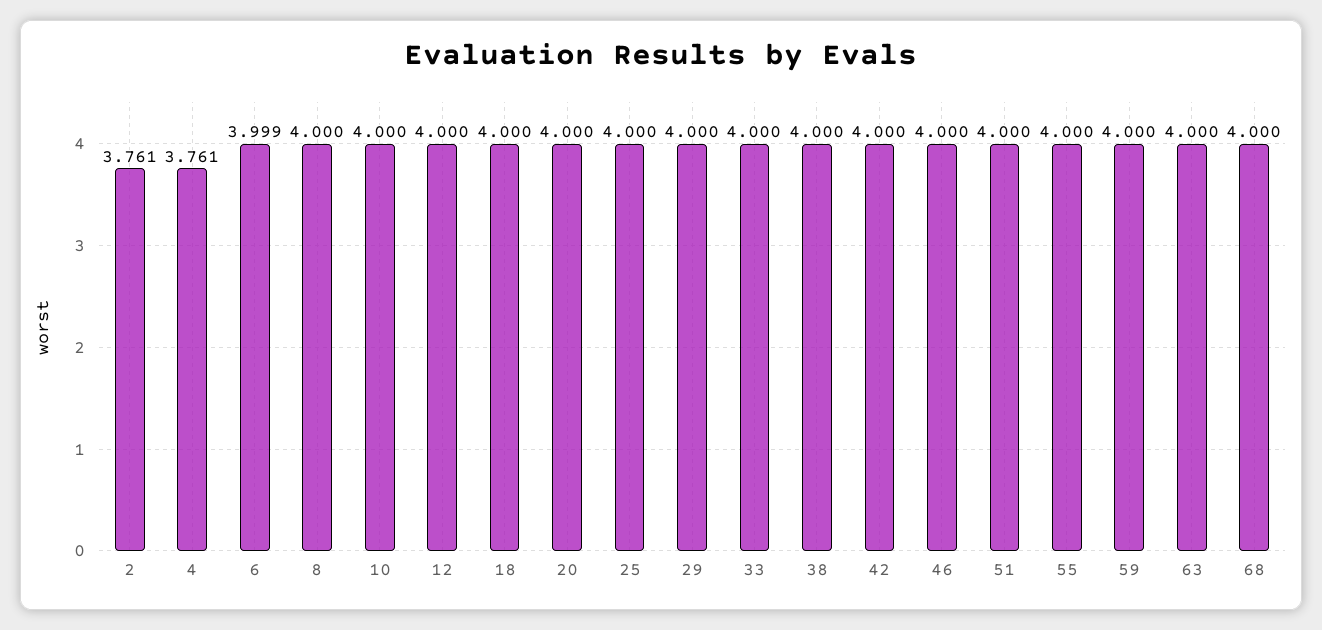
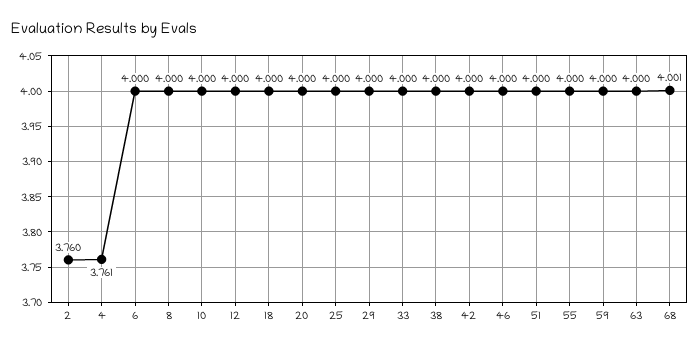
2: 3.761 -> 3.76
6: 3.999 -> 4
68: 4 -> 4.001

